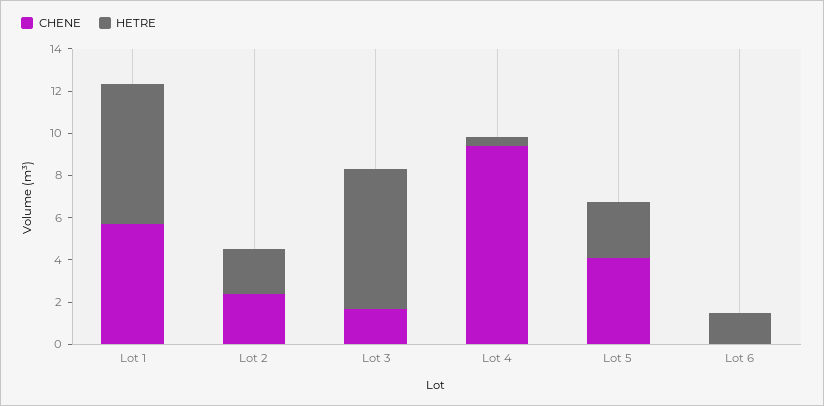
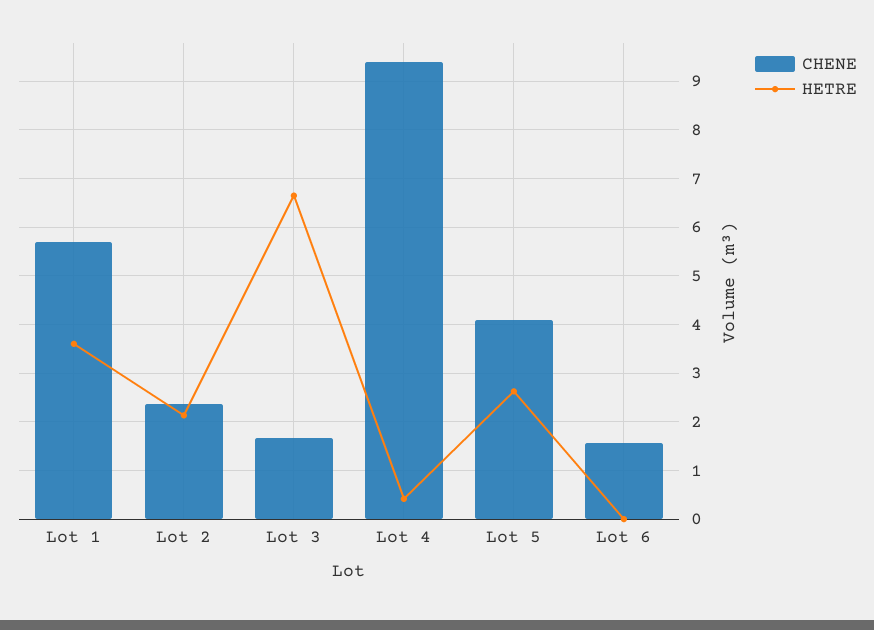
HETRE, Lot 1: 6.5 -> 3.6
CHENE, Lot 6: 0 -> 1.6
HETRE, Lot 6: 1.5 -> 0

